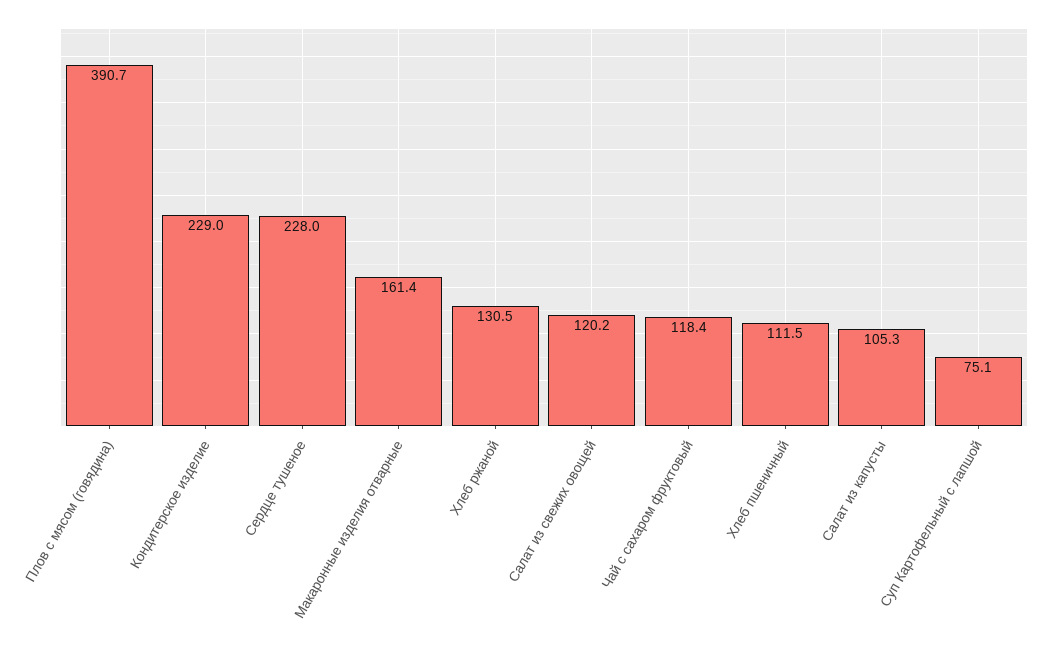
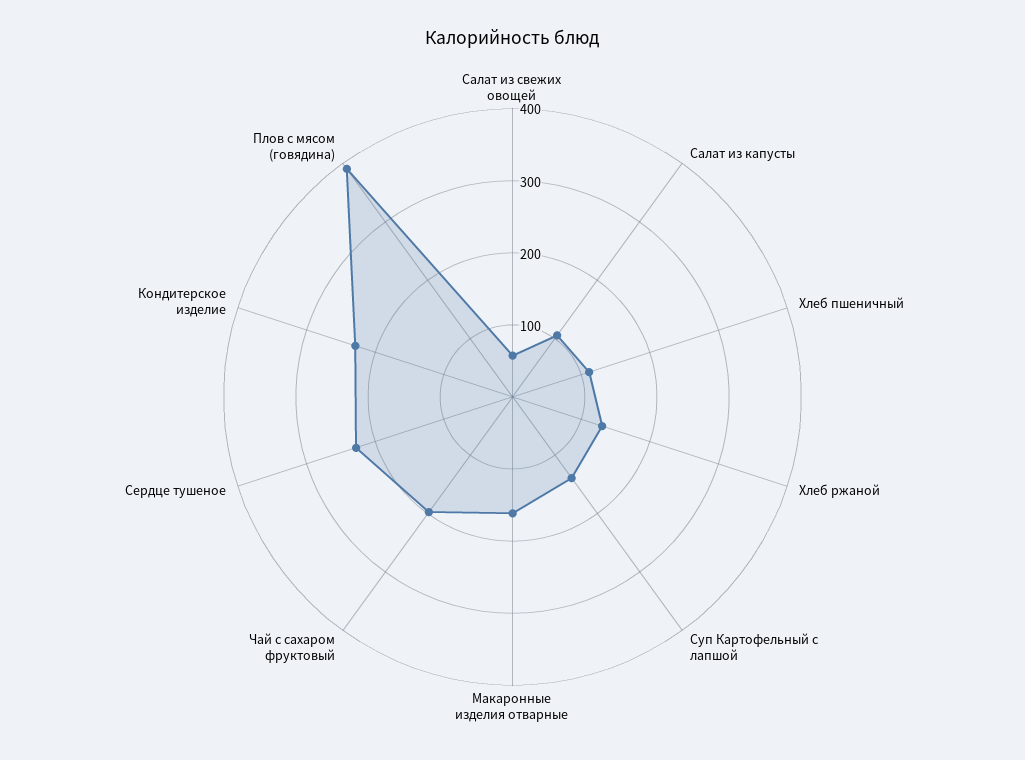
Салат из свежих овощей: 120.2 -> 60
Чай с сахаром фруктовый: 118.4 -> 200
Суп Картофельный с лапшой: 75.1 -> 140

